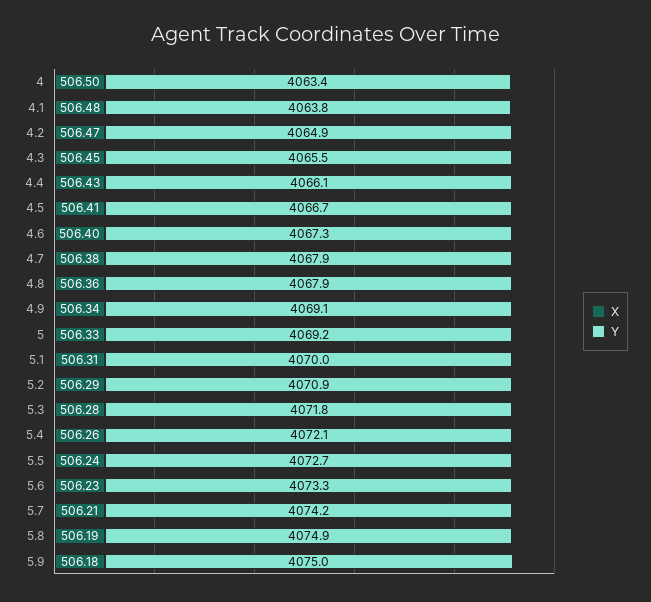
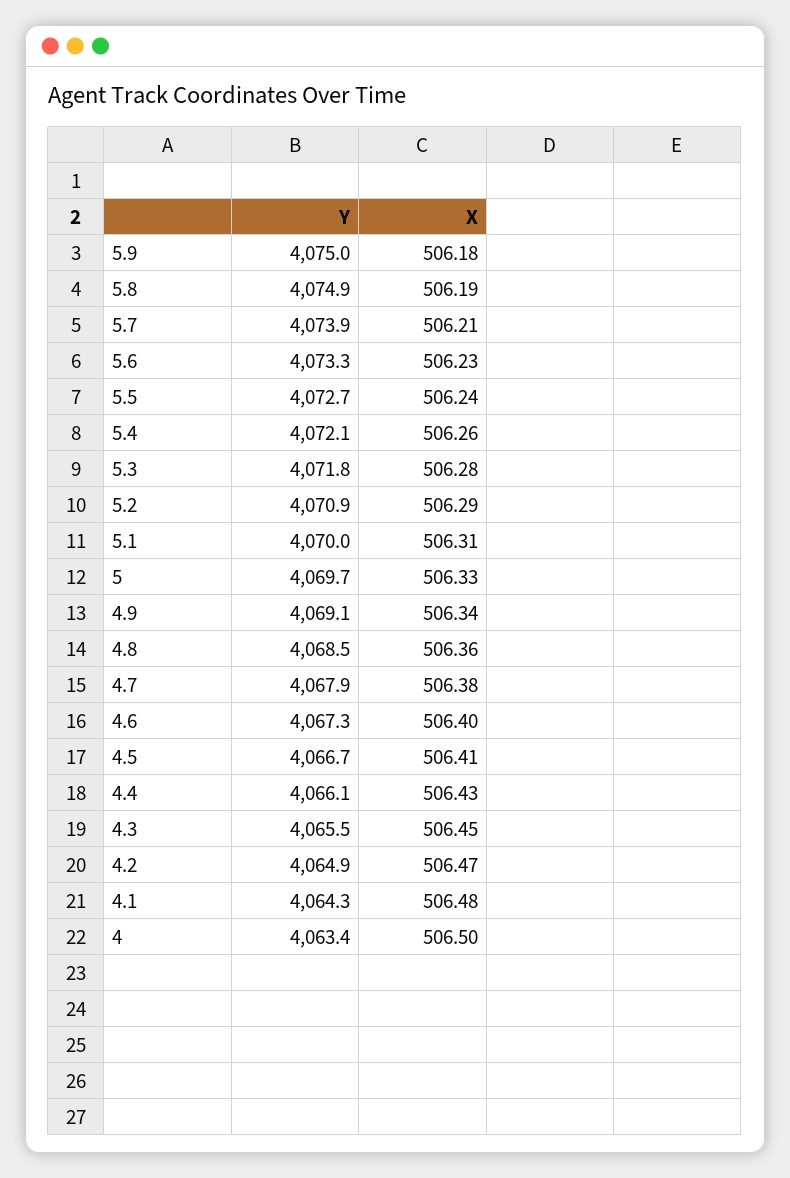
Y, 4.1: 4063.8 -> 4064.3
Y, 4.8: 4067.9 -> 4068.5
Y, 5: 4069.2 -> 4069.7
Y, 5.7: 4074.2 -> 4073.9

